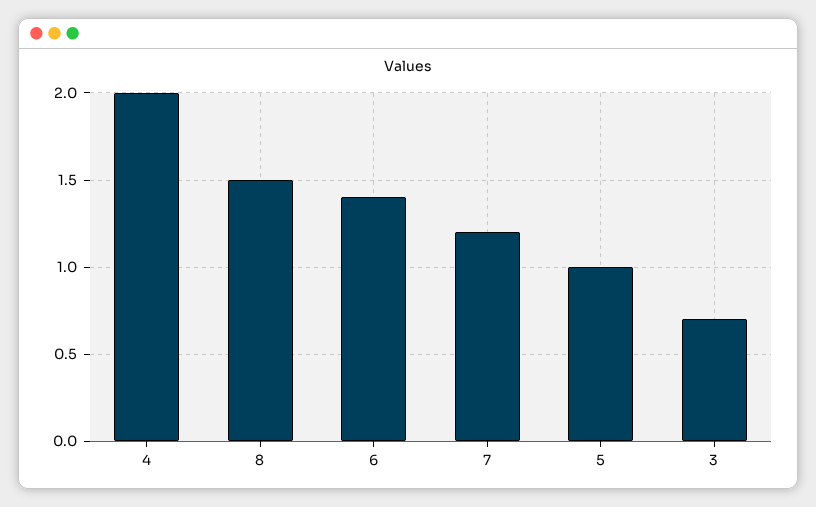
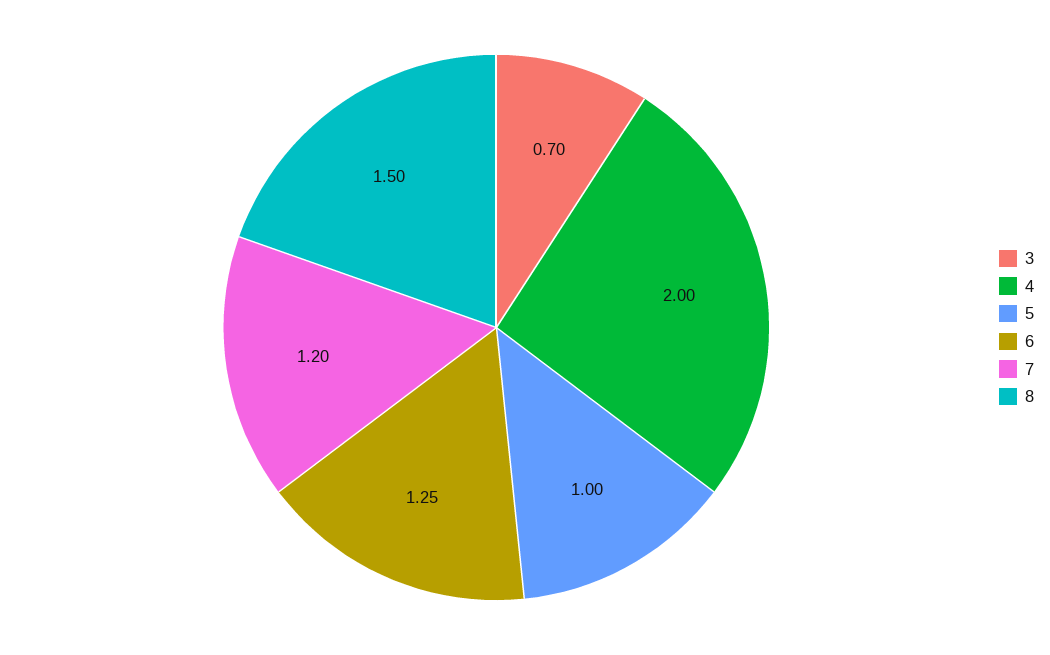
6: 1.4 -> 1.25

